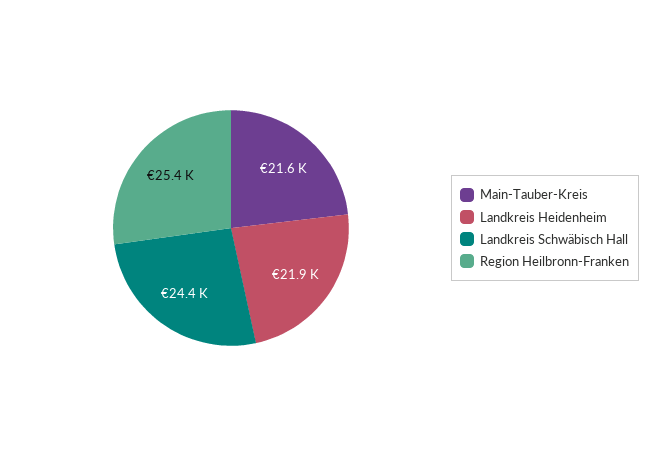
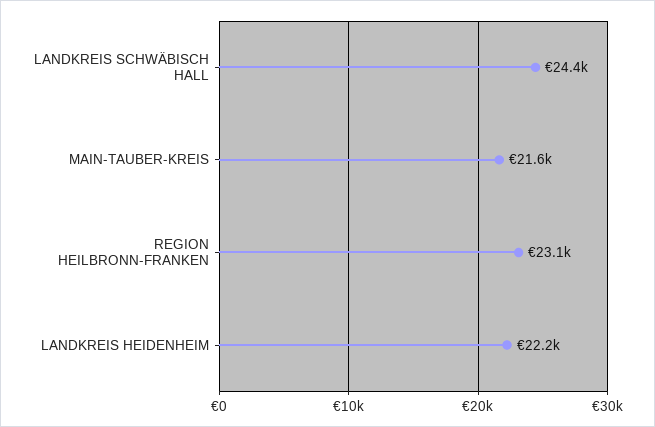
Landkreis Heidenheim: 21900 -> 22200
Region Heilbronn-Franken: 25400 -> 23100

